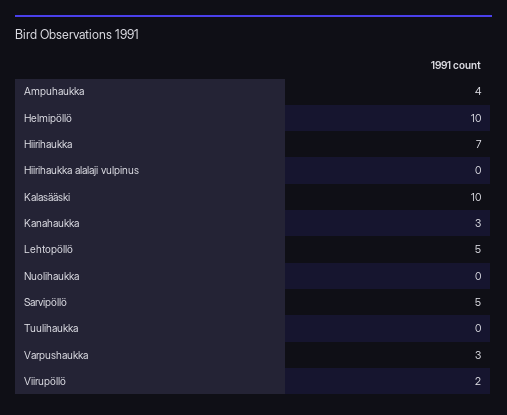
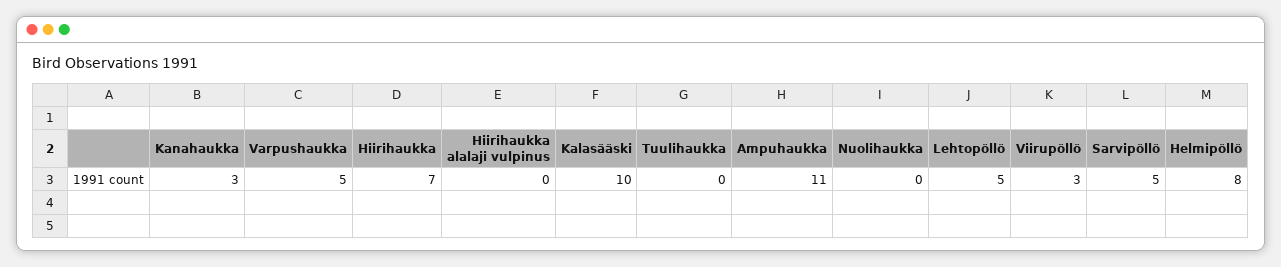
Ampuhaukka: 4 -> 11
Helmipöllö: 10 -> 8
Varpushaukka: 3 -> 5
Viirupöllö: 2 -> 3

